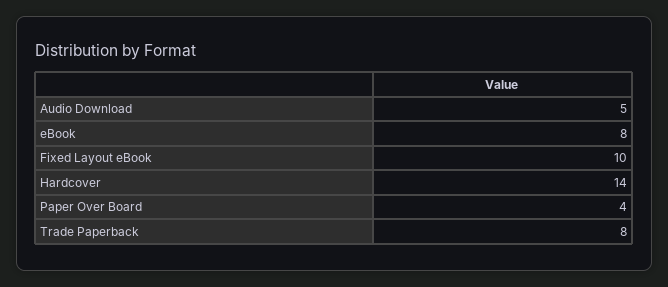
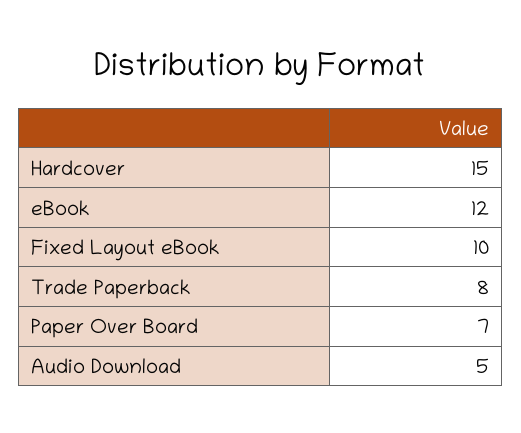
eBook: 8 -> 12
Hardcover: 14 -> 15
Paper Over Board: 4 -> 7

